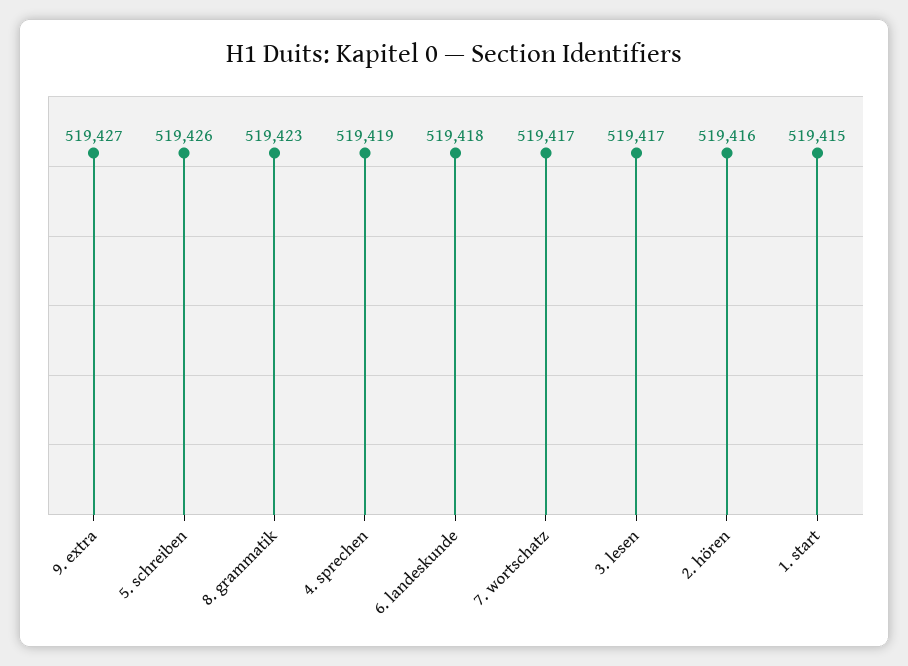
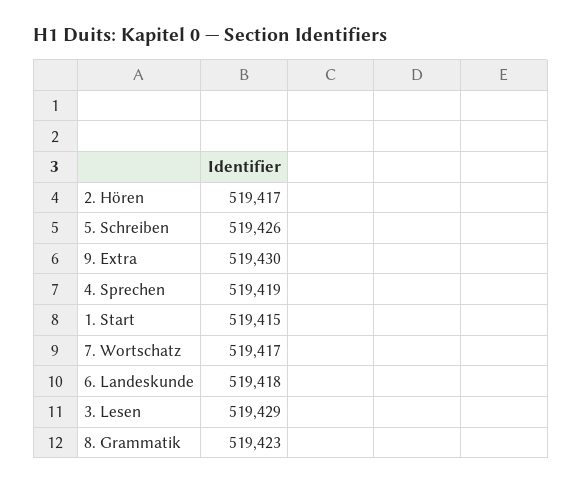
9. extra: 519427 -> 519430
3. lesen: 519417 -> 519429
2. hören: 519416 -> 519417

